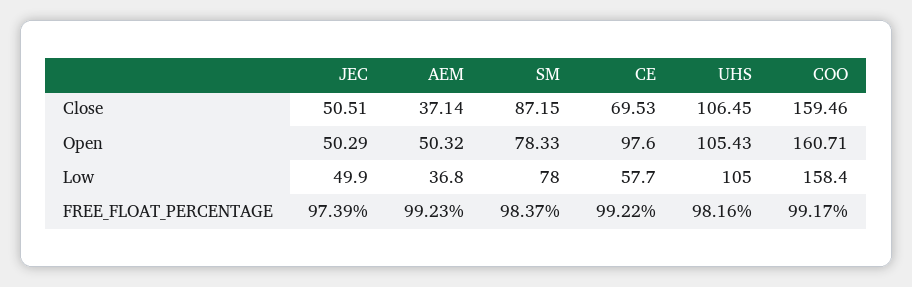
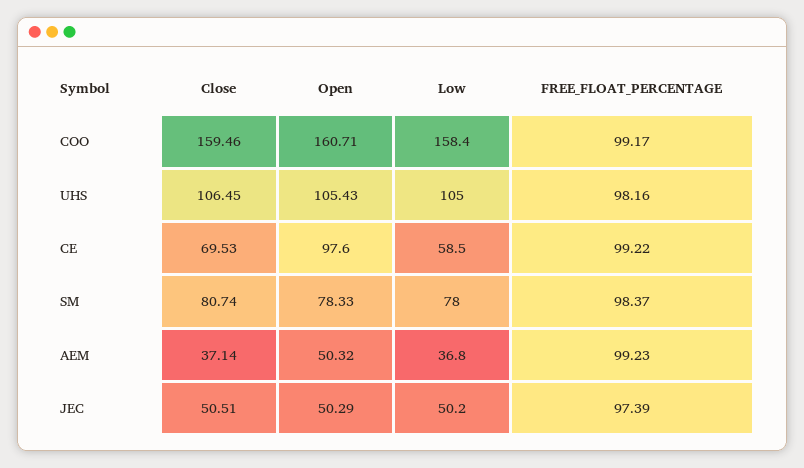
SM, Close: 87.15 -> 80.74
JEC, Low: 49.9 -> 50.2
CE, Low: 57.7 -> 58.5

